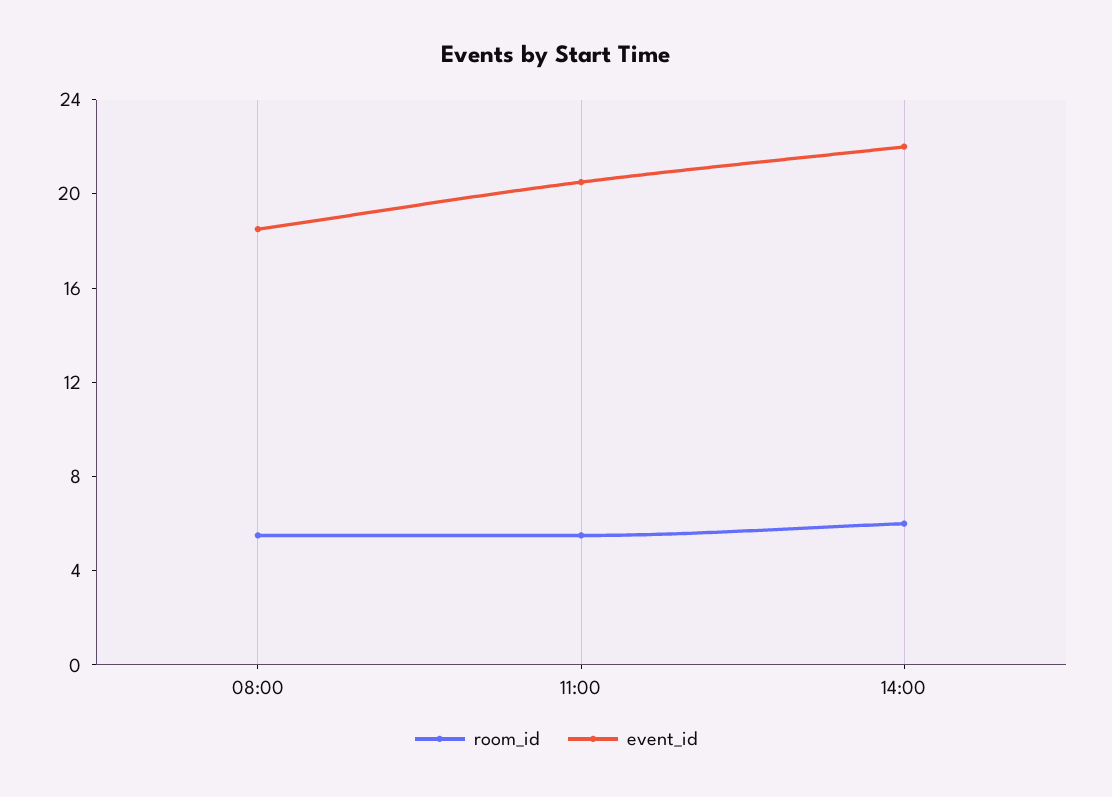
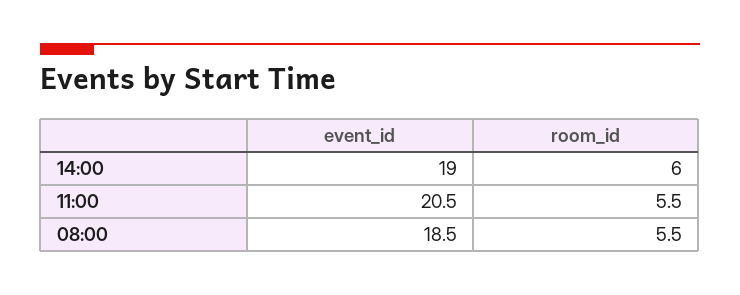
event_id, 14:00: 22 -> 19

